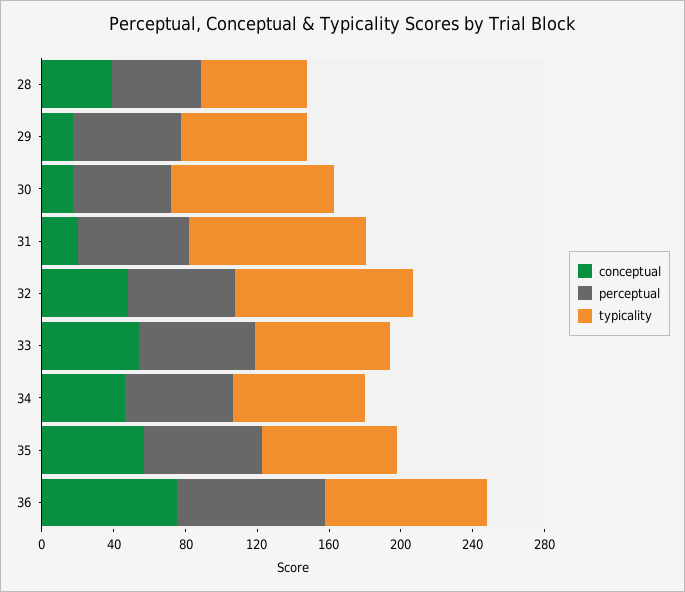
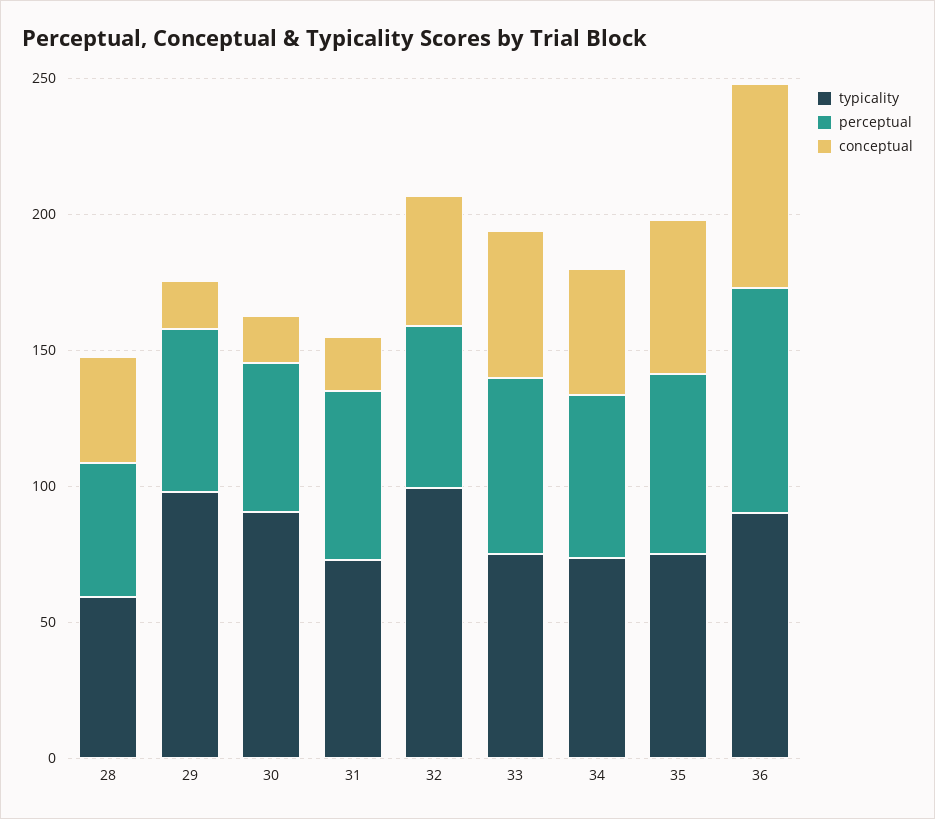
typicality, 29: 70 -> 100
typicality, 31: 100 -> 70

